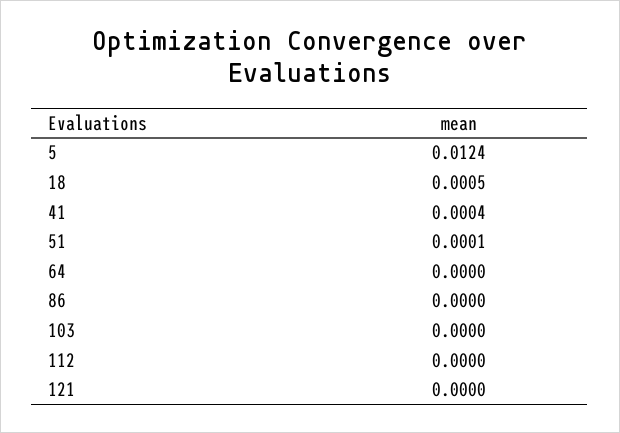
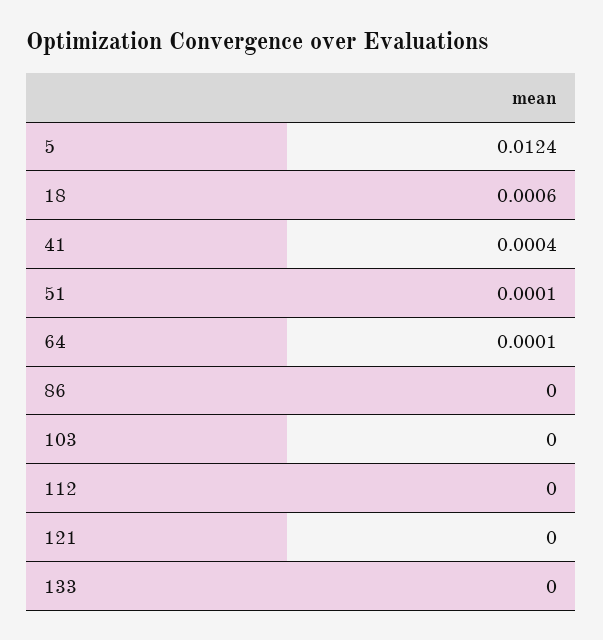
18: 0.0005 -> 0.0006
64: 0 -> 0.0001
133: none -> 0

